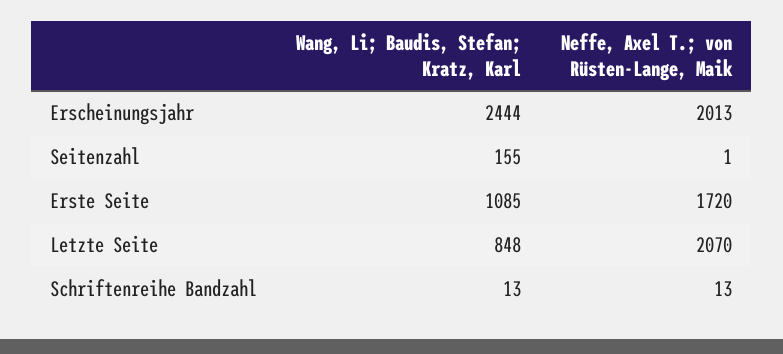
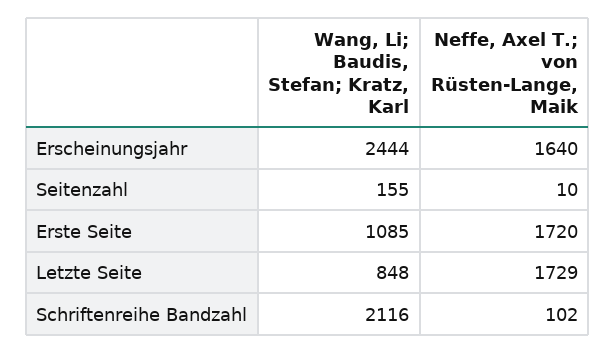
Neffe, Axel T.; von Rüsten-Lange, Maik, Erscheinungsjahr: 2013 -> 1640
Neffe, Axel T.; von Rüsten-Lange, Maik, Seitenzahl: 1 -> 10
Neffe, Axel T.; von Rüsten-Lange, Maik, Letzte Seite: 2070 -> 1729
Wang, Li; Baudis, Stefan; Kratz, Karl, Schriftenreihe Bandzahl: 13 -> 2116
Neffe, Axel T.; von Rüsten-Lange, Maik, Schriftenreihe Bandzahl: 13 -> 102

